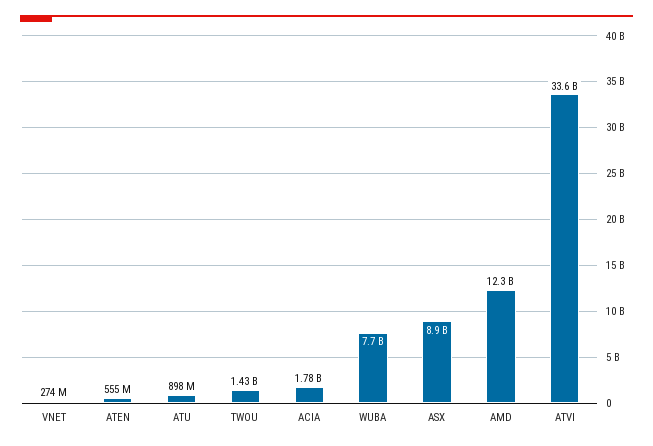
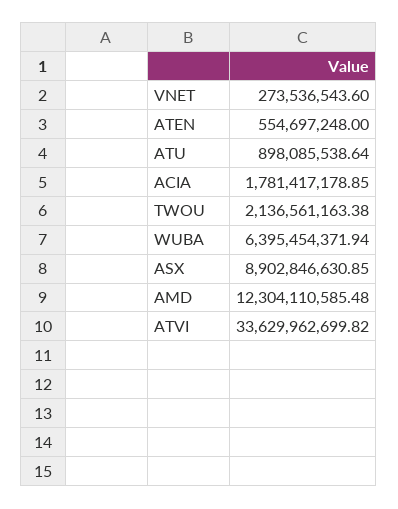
TWOU: 1430000000 -> 2136561163.38
WUBA: 7700000000 -> 6395454371.94

